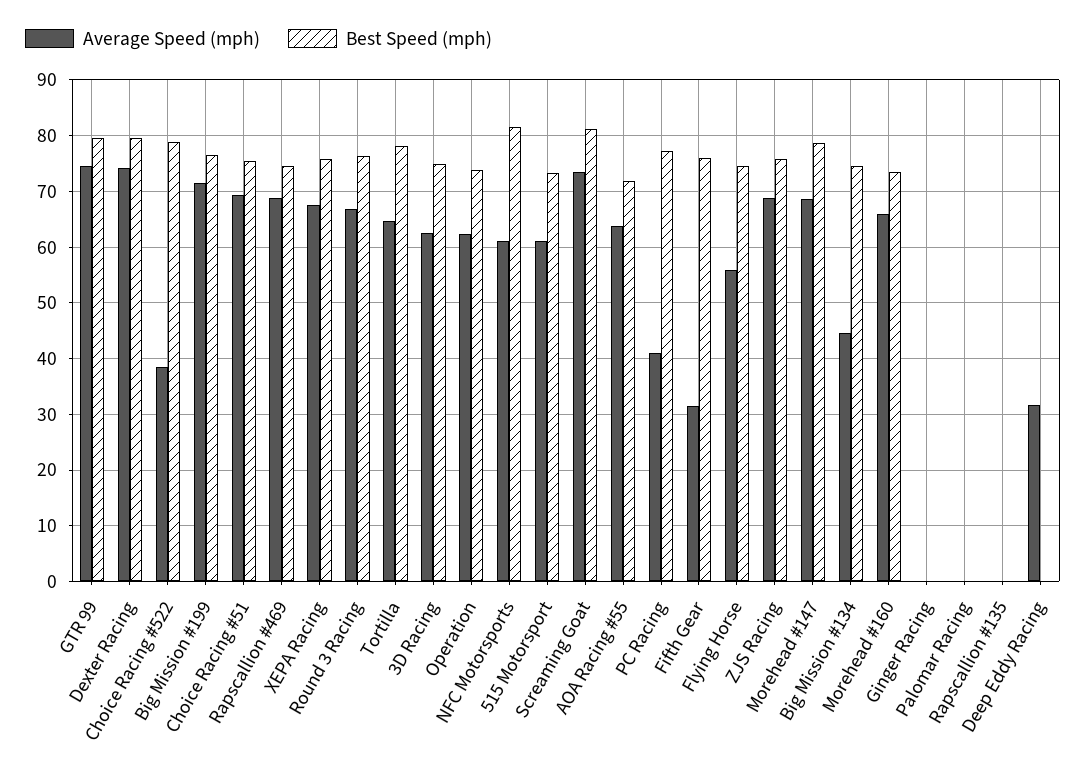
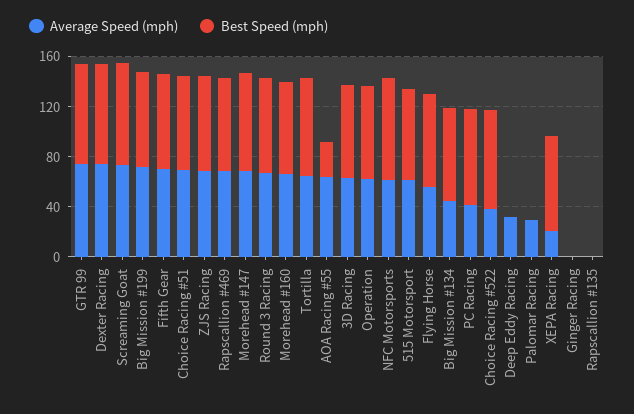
Average Speed (mph), XEPA Racing: 68 -> 20
Best Speed (mph), AOA Racing #55: 72 -> 30
Average Speed (mph), Fifth Gear: 32 -> 70
Average Speed (mph), Palomar Racing: 0 -> 30

